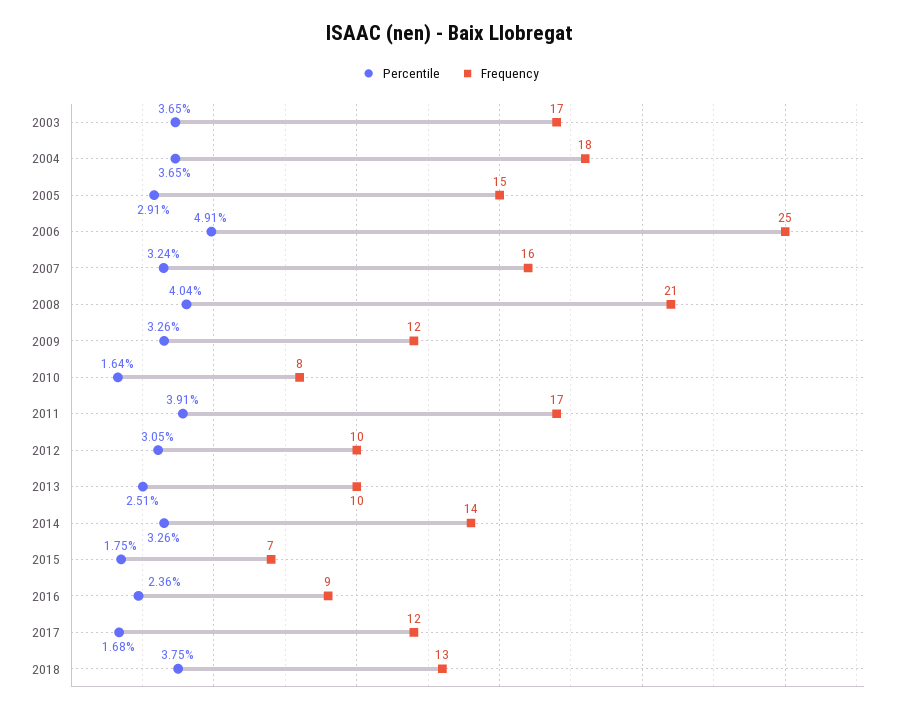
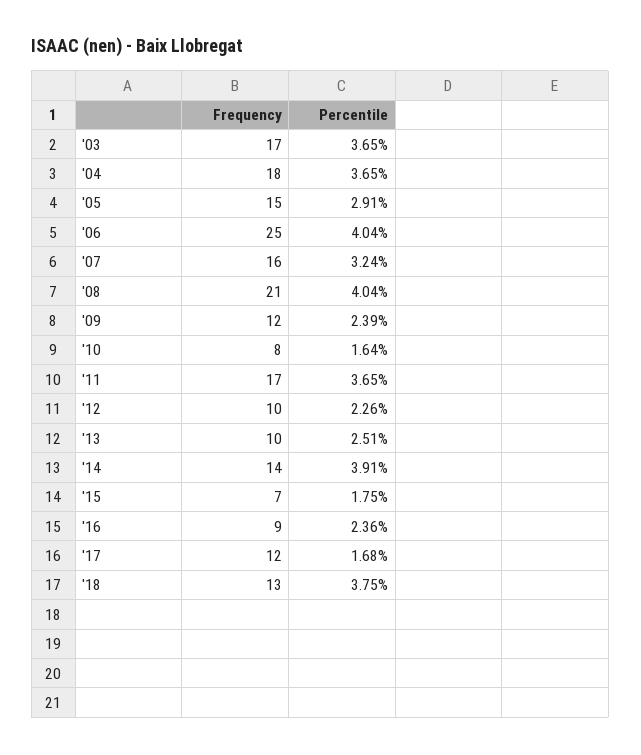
Percentile, 2006: 4.91 -> 4.04
Percentile, 2009: 3.26 -> 2.39
Percentile, 2011: 3.91 -> 3.65
Percentile, 2012: 3.05 -> 2.26
Percentile, 2014: 3.26 -> 3.91

